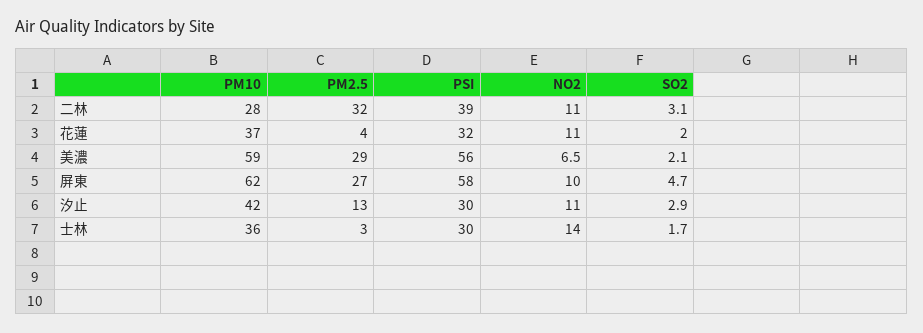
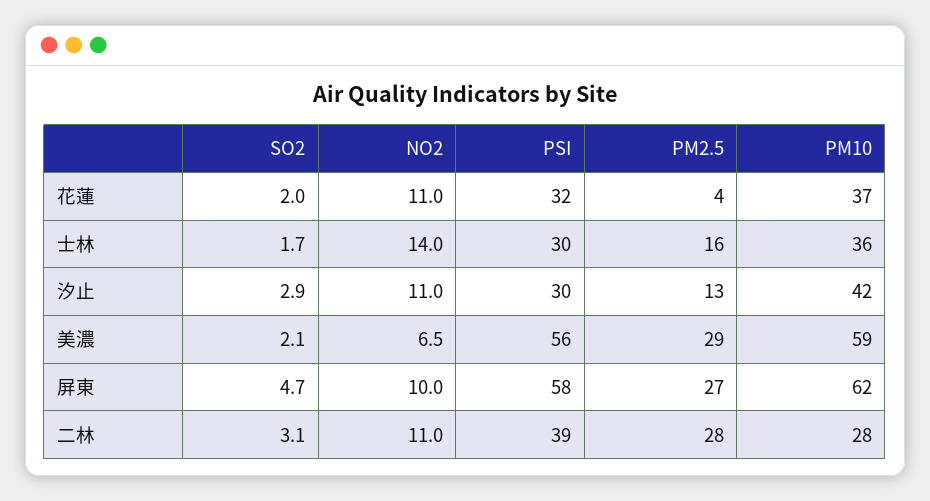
PM2.5, 二林: 32 -> 28
PM2.5, 士林: 3 -> 16

